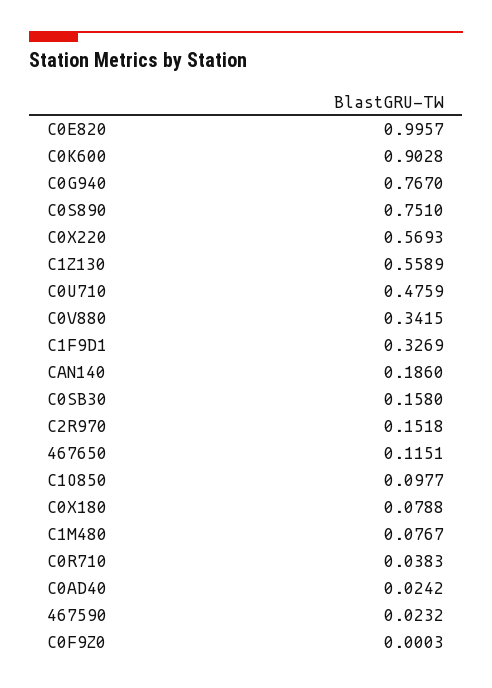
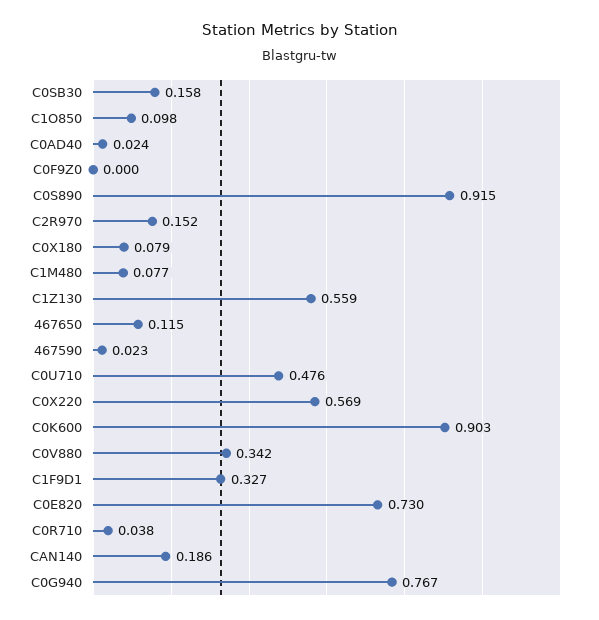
C0E820: 0.9957 -> 0.73
C0S890: 0.751 -> 0.915

